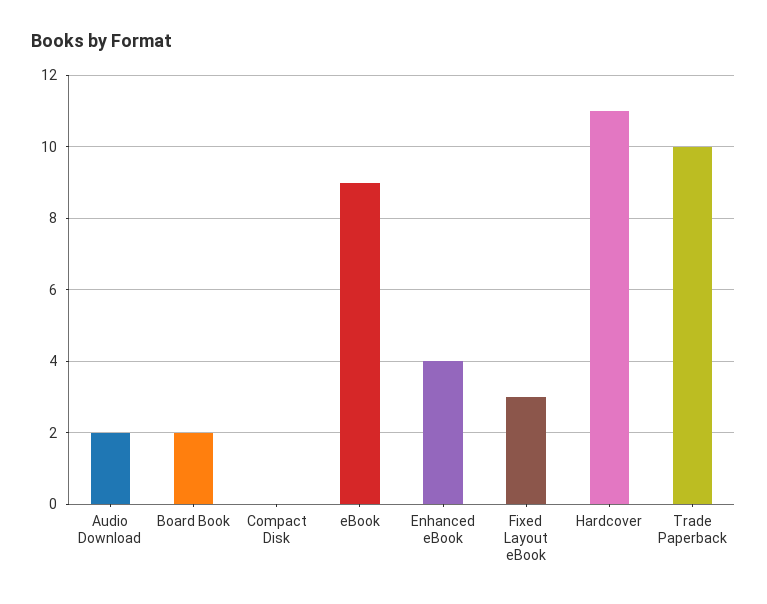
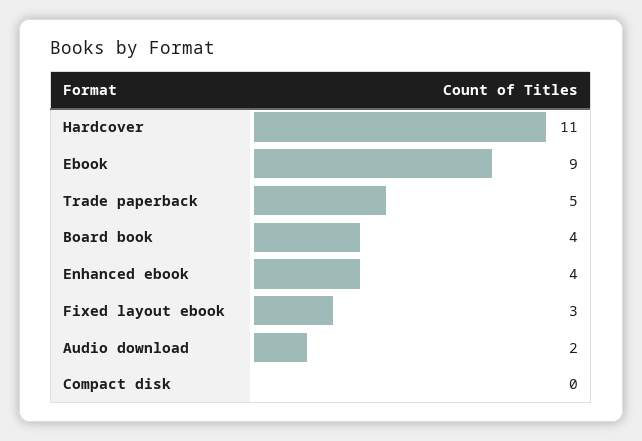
Board Book: 2 -> 4
Trade Paperback: 10 -> 5

